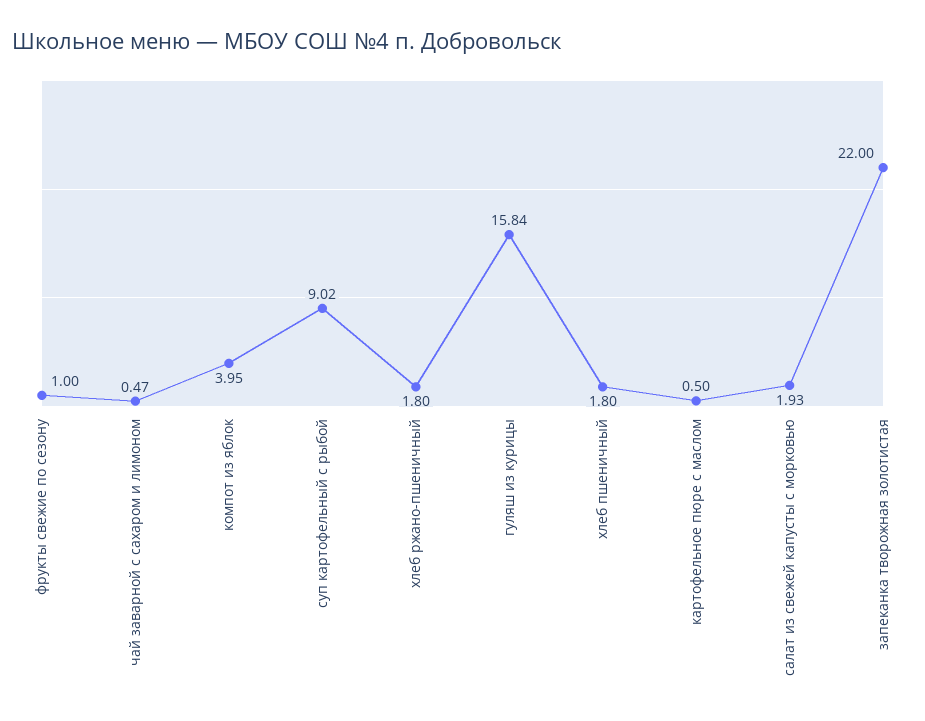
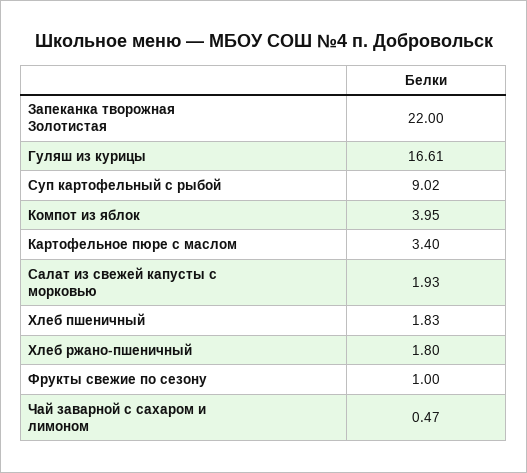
гуляш из курицы: 15.84 -> 16.61
хлеб пшеничный: 1.8 -> 1.83
картофельное пюре с маслом: 0.5 -> 3.4

